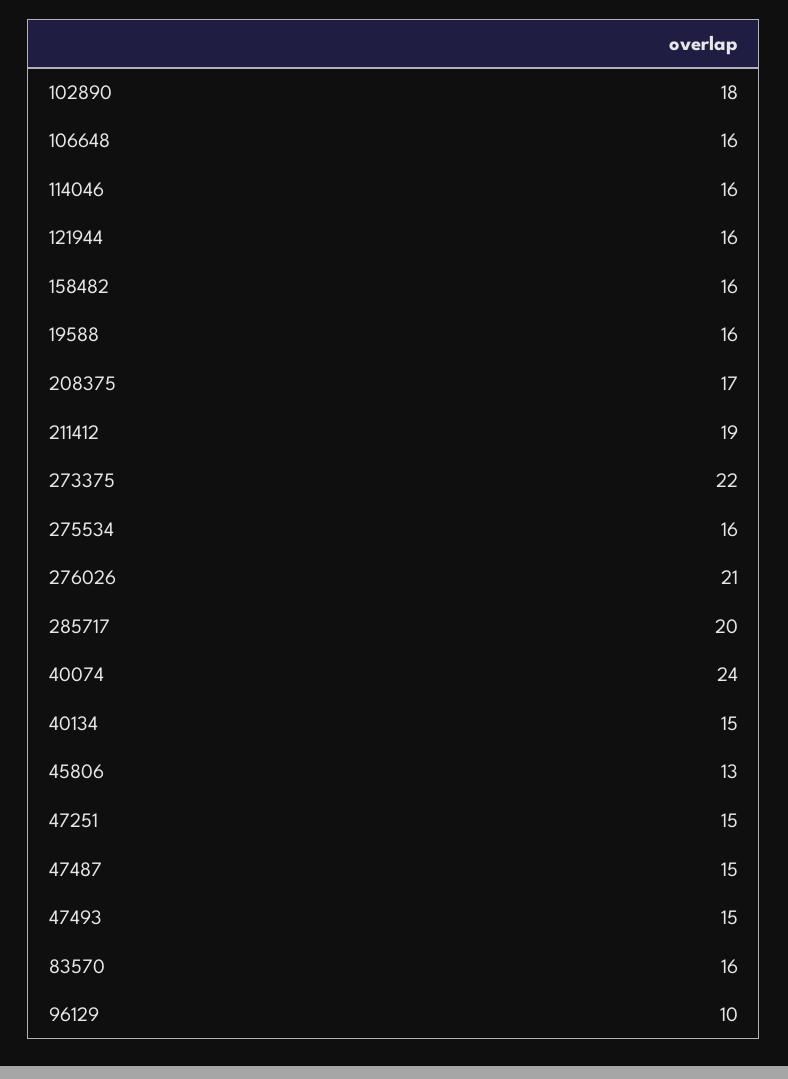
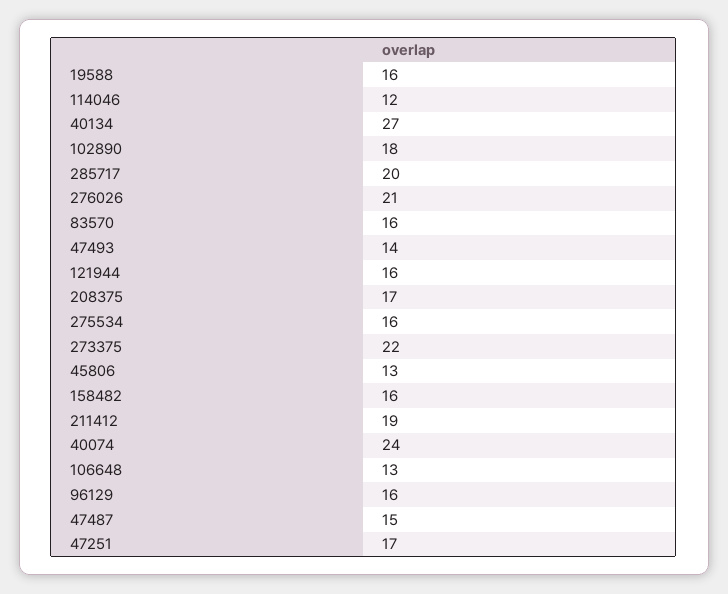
106648: 16 -> 13
114046: 16 -> 12
40134: 15 -> 27
47251: 15 -> 17
47493: 15 -> 14
96129: 10 -> 16

